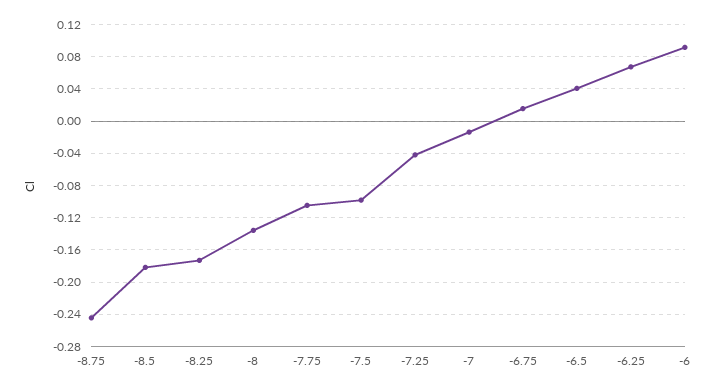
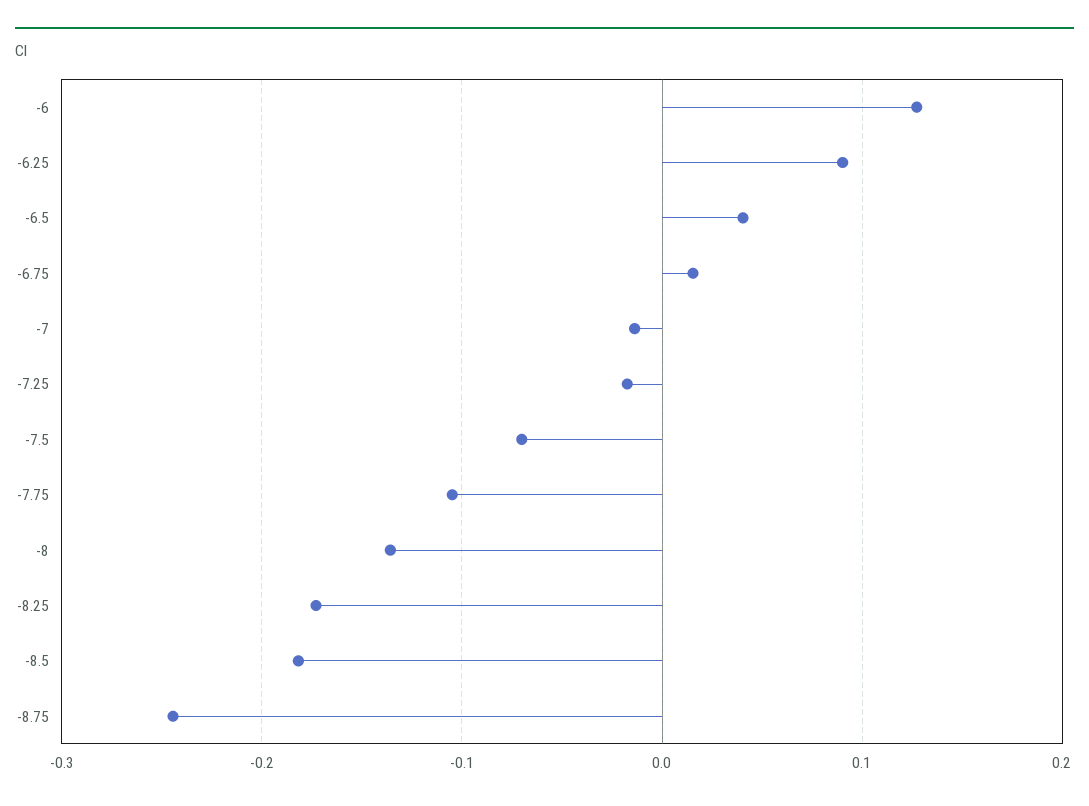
-7.5: -0.1 -> -0.07
-7.25: -0.04 -> -0.02
-6.25: 0.07 -> 0.09
-6: 0.09 -> 0.13

